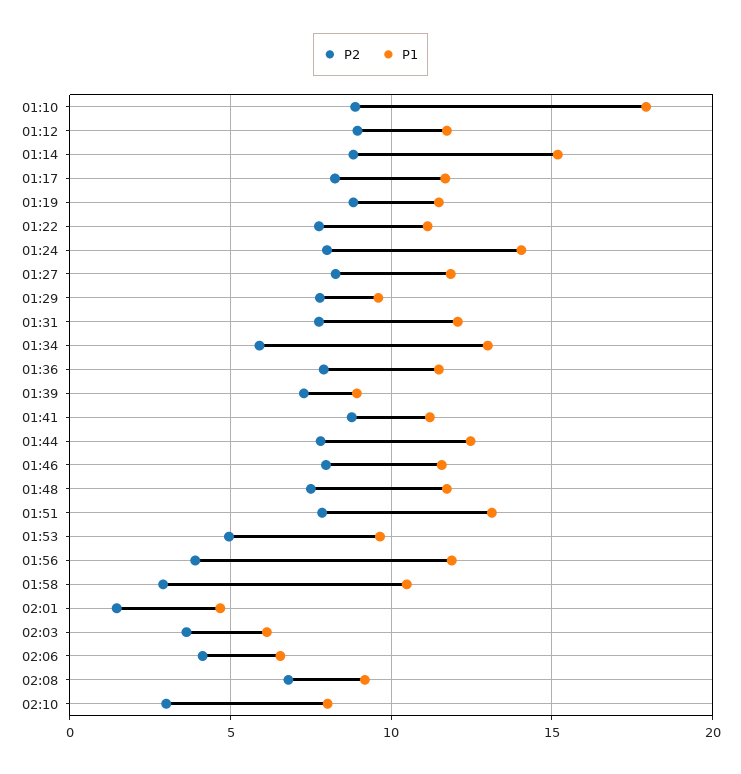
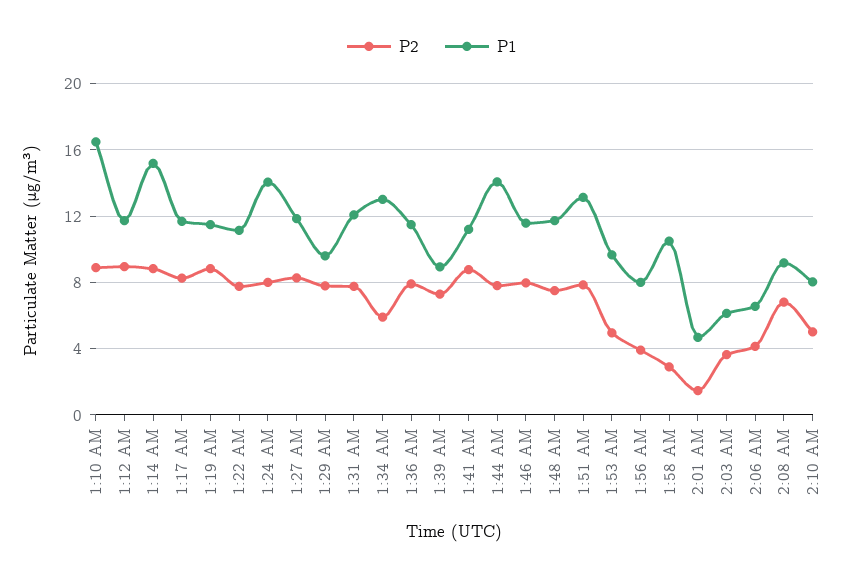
P1, 01:10: 18 -> 16.5
P1, 01:44: 12.5 -> 14
P1, 01:56: 12 -> 8
P2, 02:10: 3 -> 5

